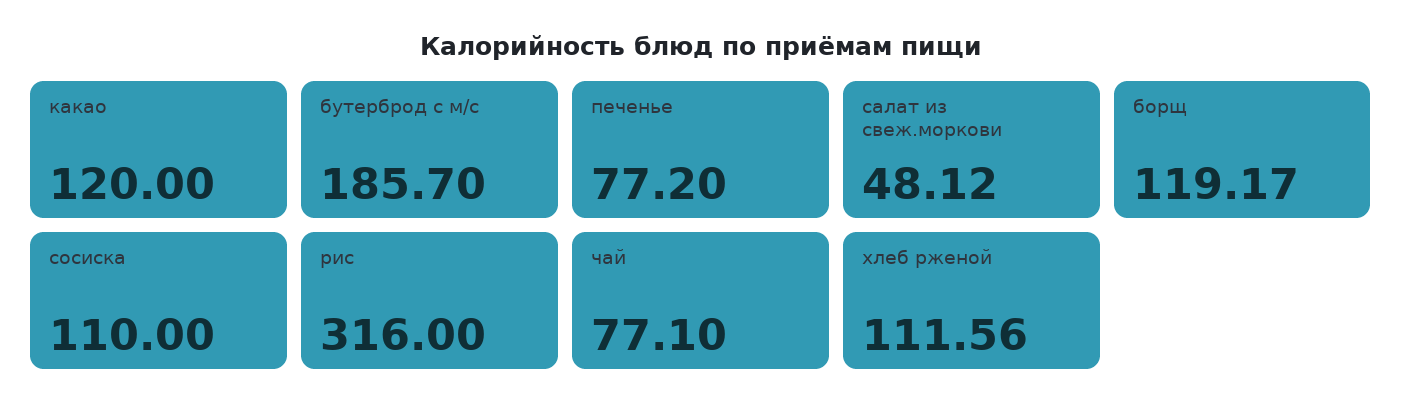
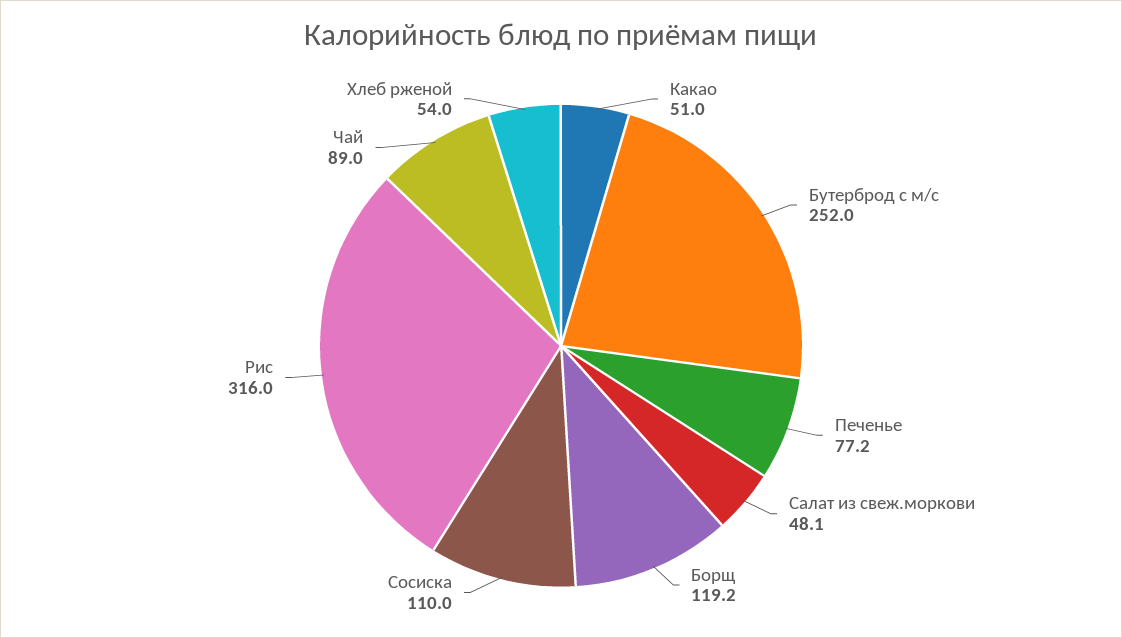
какао: 120 -> 51
бутерброд с м/с: 185.7 -> 252
чай: 77.1 -> 89
хлеб рженой: 111.56 -> 54

